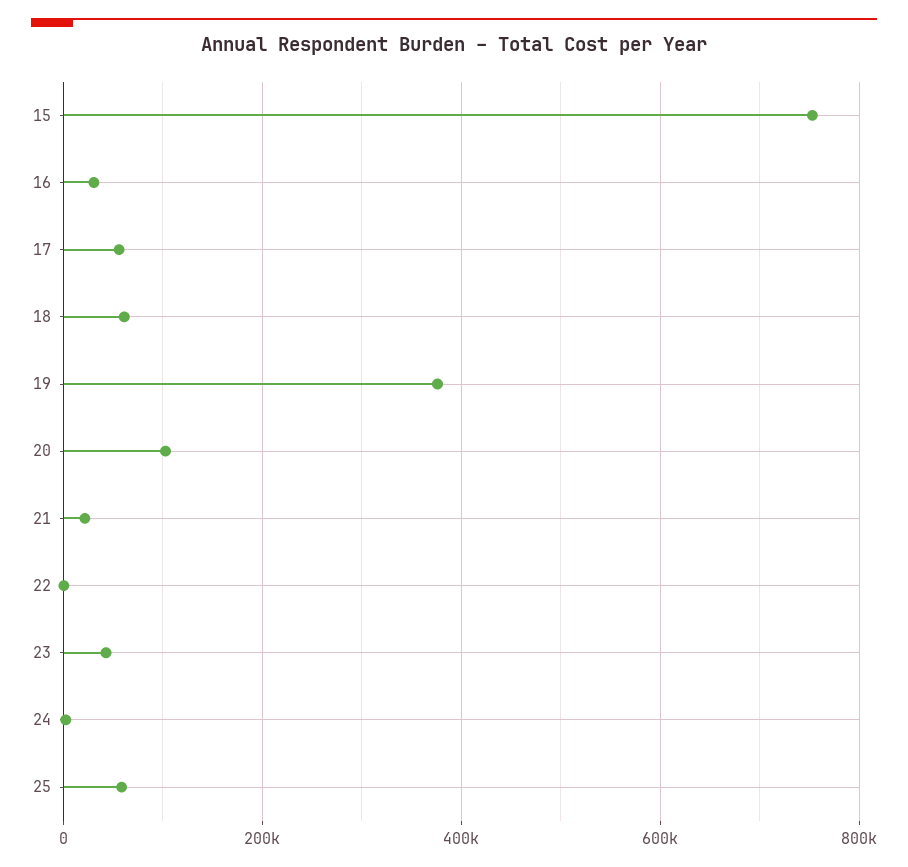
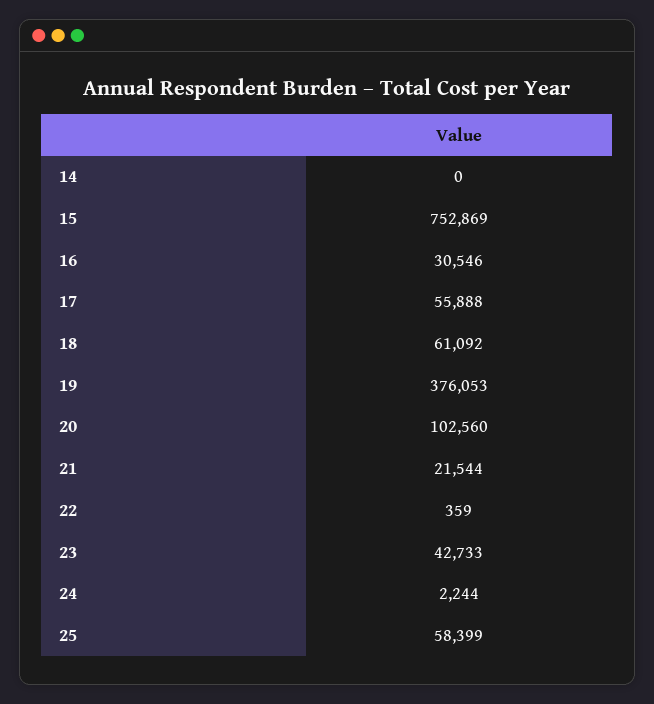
14: none -> 0

